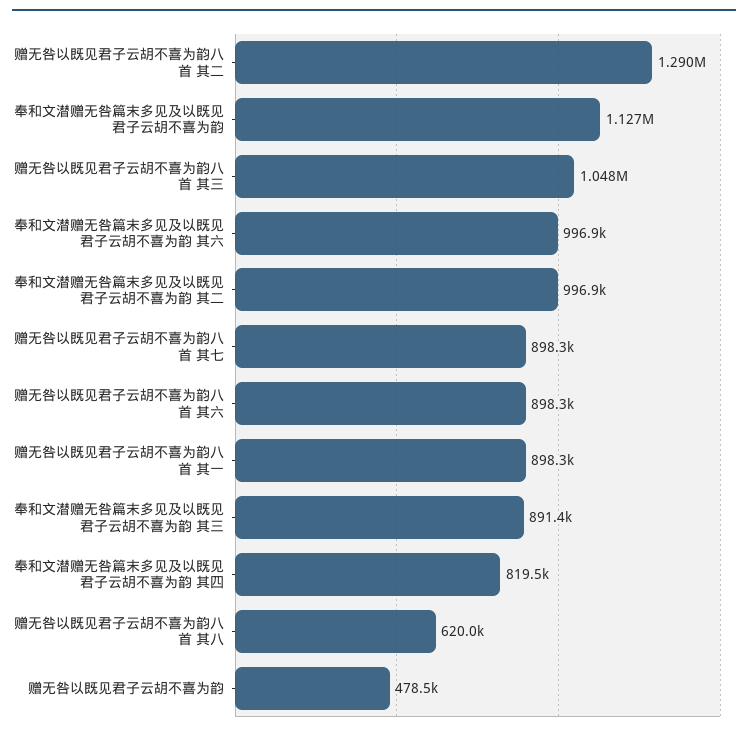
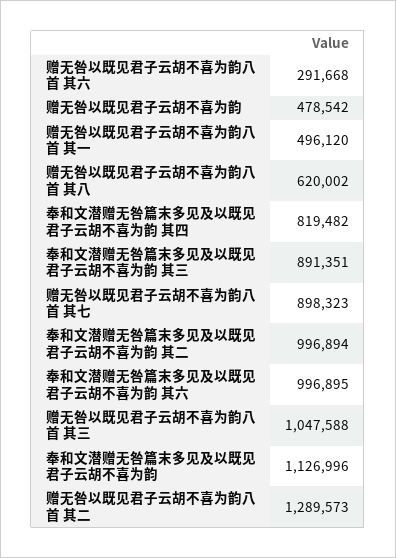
赠无咎以既见君子云胡不喜为韵八首 其六: 898300 -> 291668
赠无咎以既见君子云胡不喜为韵八首 其一: 898300 -> 496120

